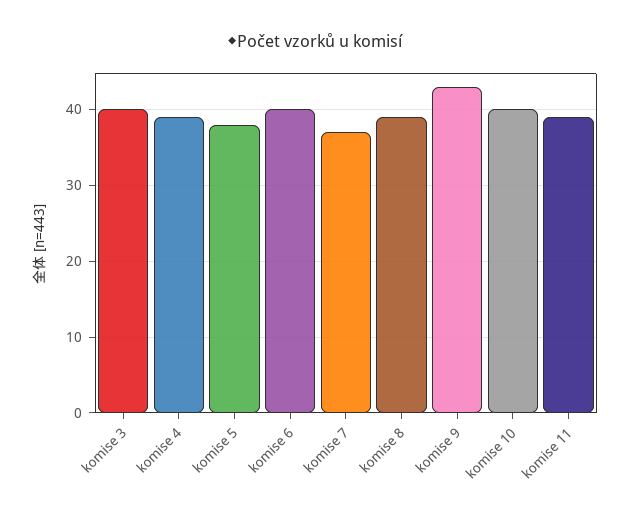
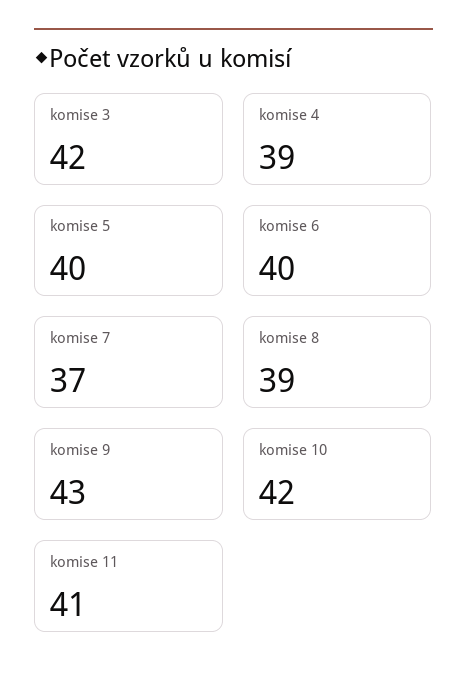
komise 3: 40 -> 42
komise 5: 38 -> 40
komise 10: 40 -> 42
komise 11: 39 -> 41

